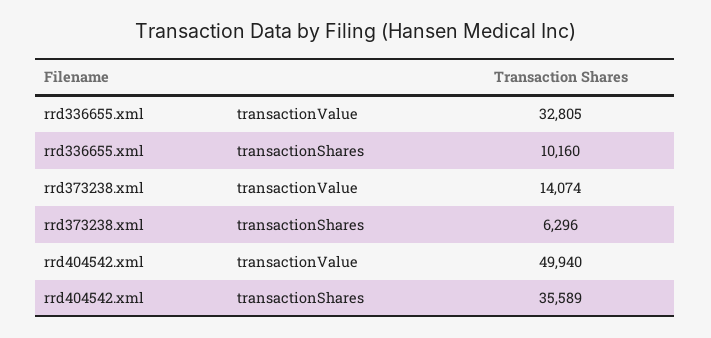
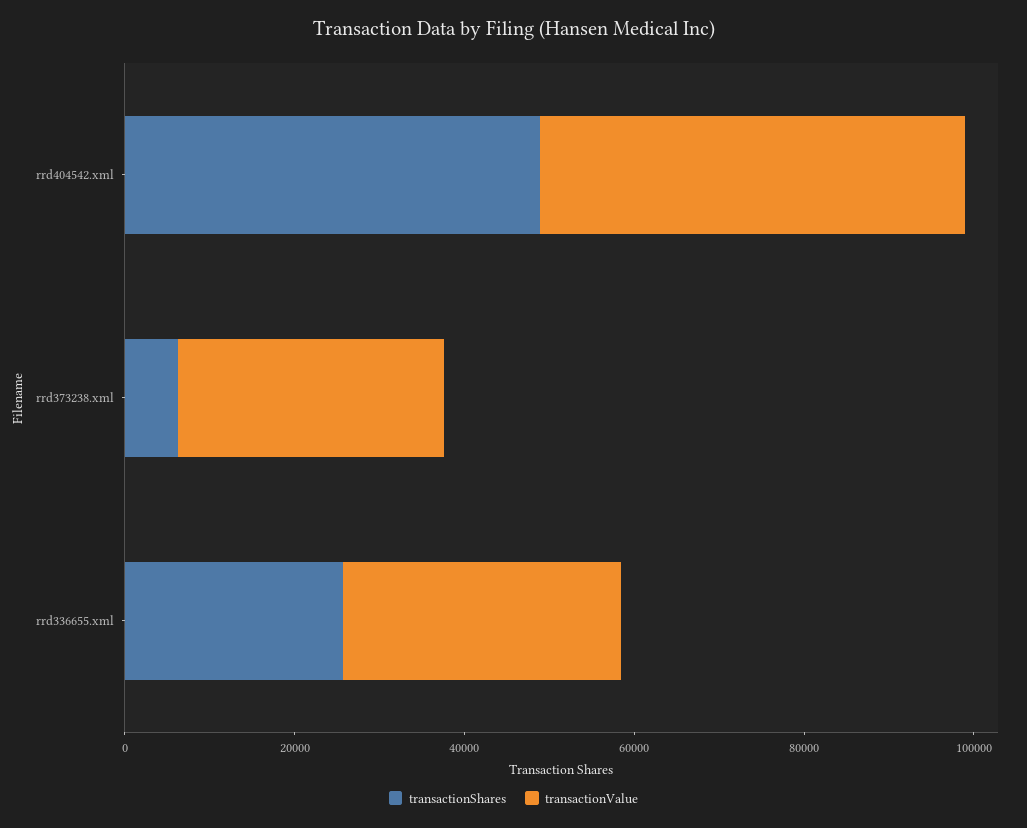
transactionShares, rrd336655.xml: 10160 -> 25000
transactionValue, rrd373238.xml: 14074 -> 30000
transactionShares, rrd404542.xml: 35589 -> 50000

